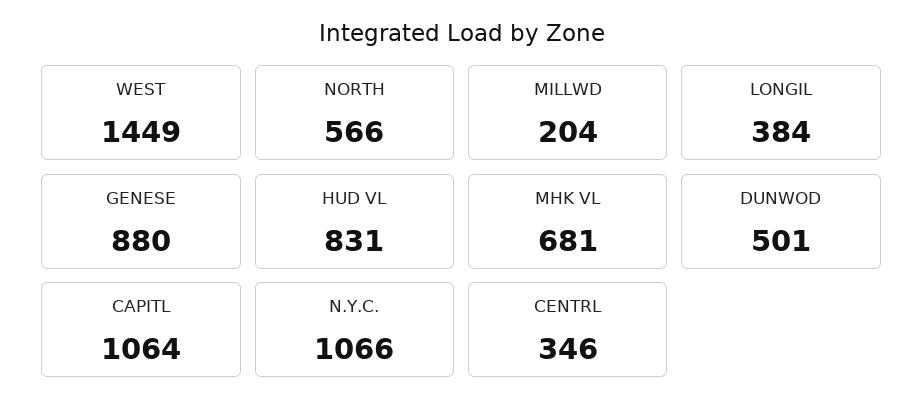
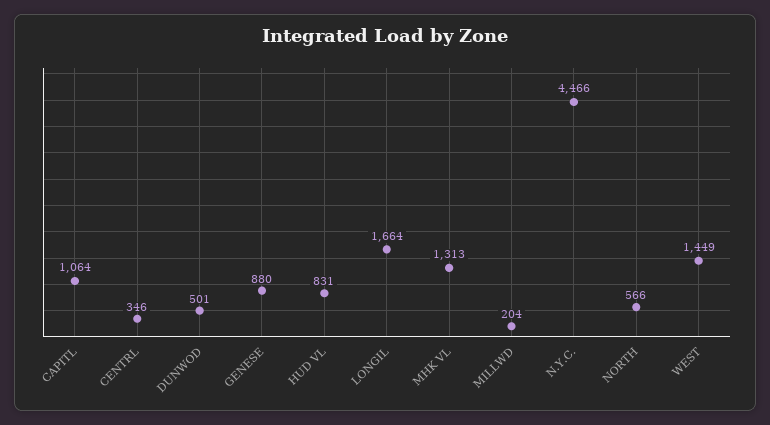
LONGIL: 384 -> 1664
MHK VL: 681 -> 1313
N.Y.C.: 1066 -> 4466

